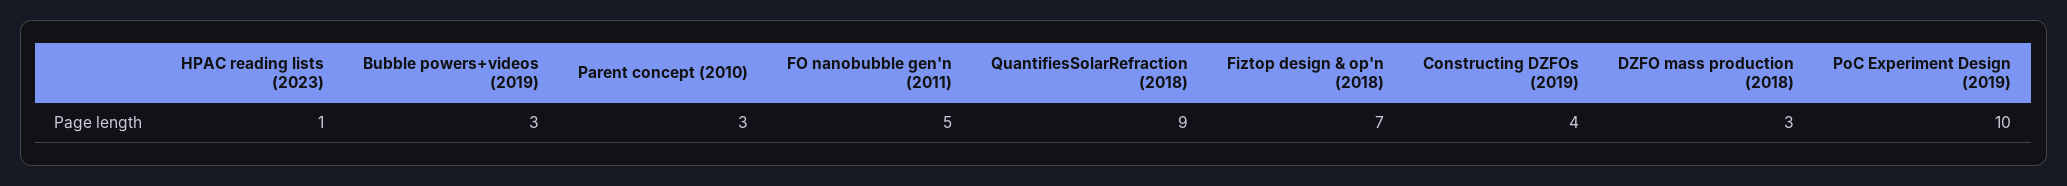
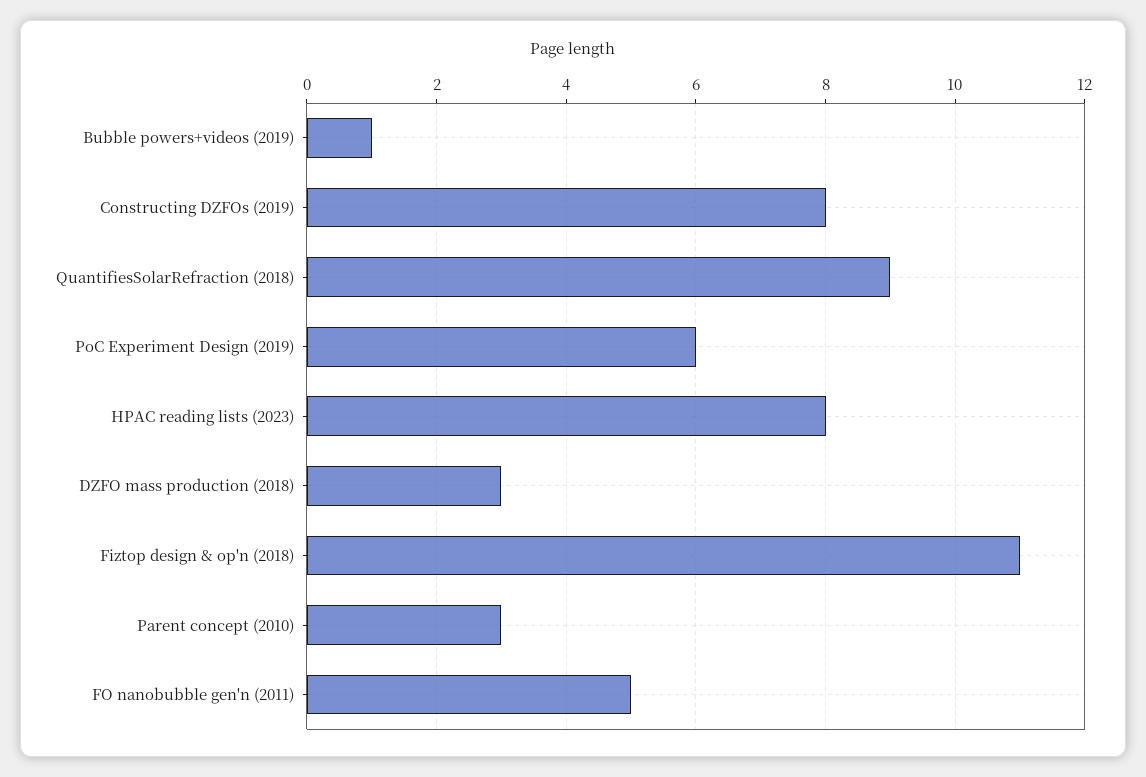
HPAC reading lists (2023): 1 -> 8
Bubble powers+videos (2019): 3 -> 1
Fiztop design & op'n (2018): 7 -> 11
Constructing DZFOs (2019): 4 -> 8
PoC Experiment Design (2019): 10 -> 6

